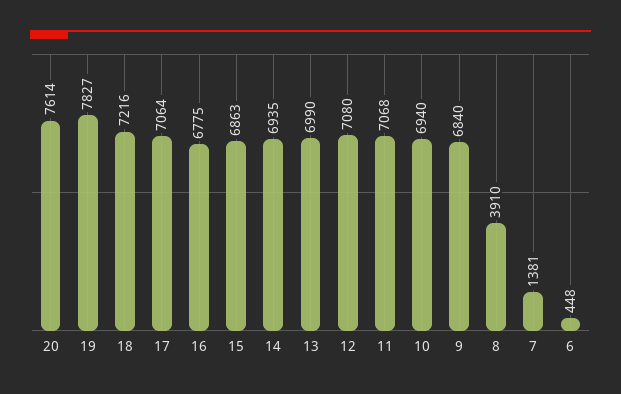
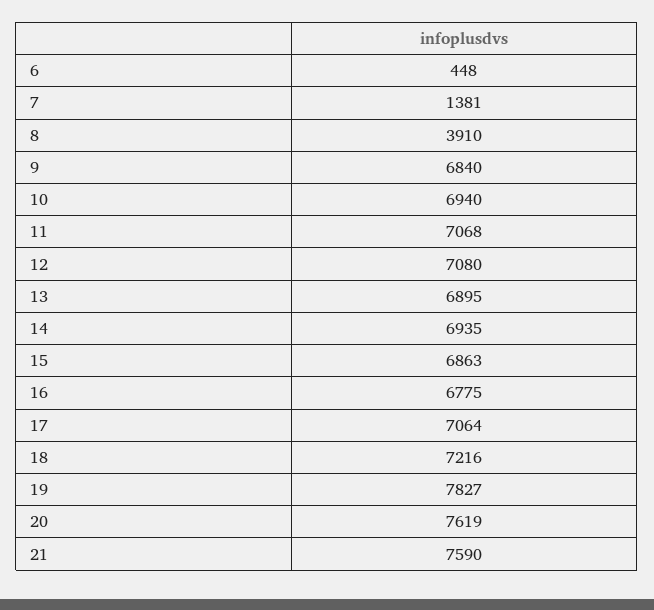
20: 7614 -> 7619
13: 6990 -> 6895
21: none -> 7590

